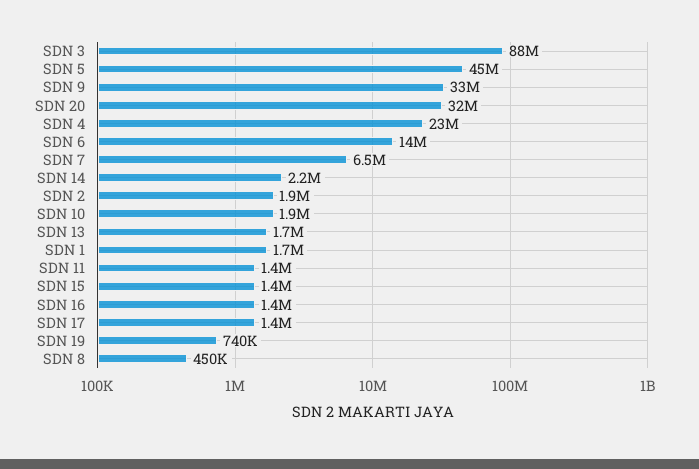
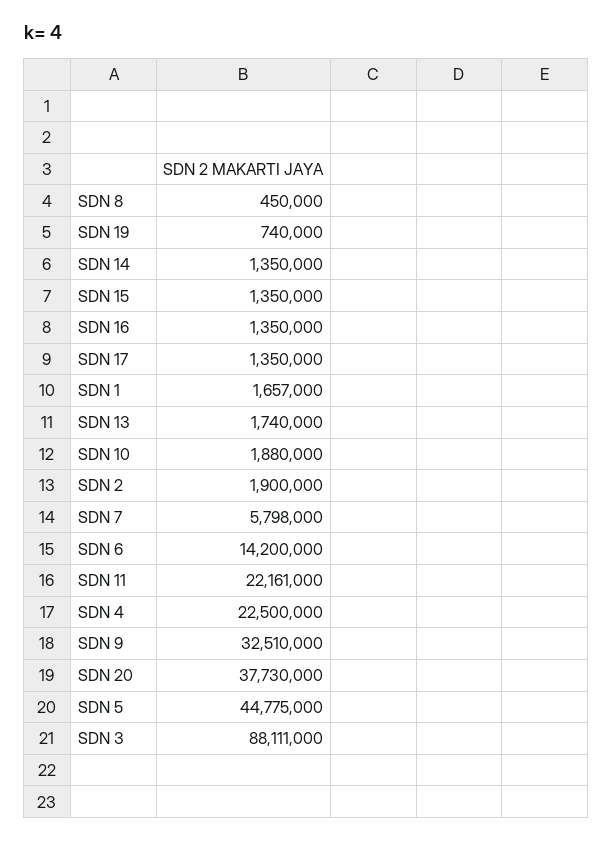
SDN 20: 32000000 -> 37730000
SDN 7: 6500000 -> 5798000
SDN 14: 2200000 -> 1350000
SDN 11: 1400000 -> 22161000

